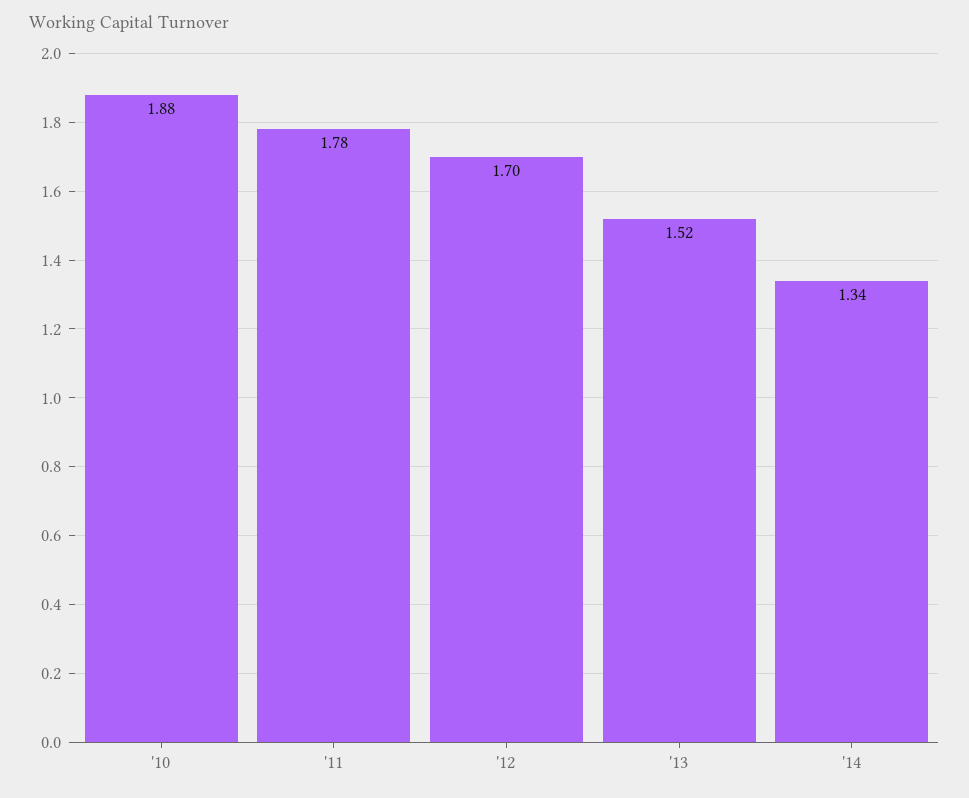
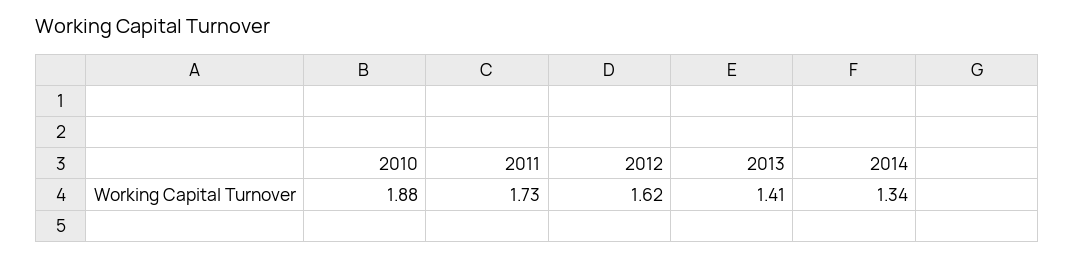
'11: 1.78 -> 1.73
'12: 1.7 -> 1.62
'13: 1.52 -> 1.41

